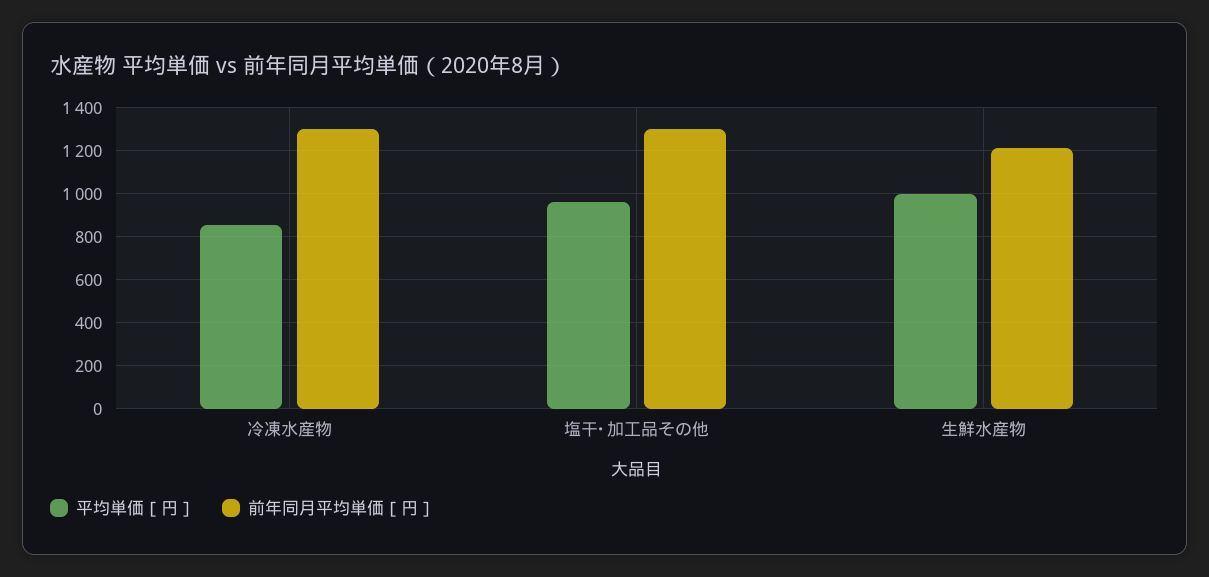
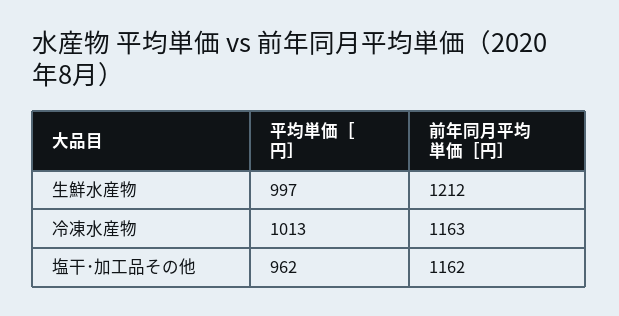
平均単価［円］, 冷凍水産物: 850 -> 1013
前年同月平均単価［円］, 冷凍水産物: 1300 -> 1163
前年同月平均単価［円］, 塩干･加工品その他: 1300 -> 1162

